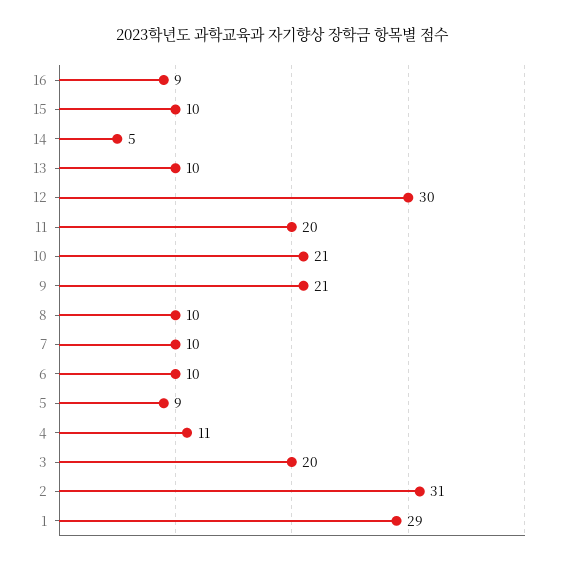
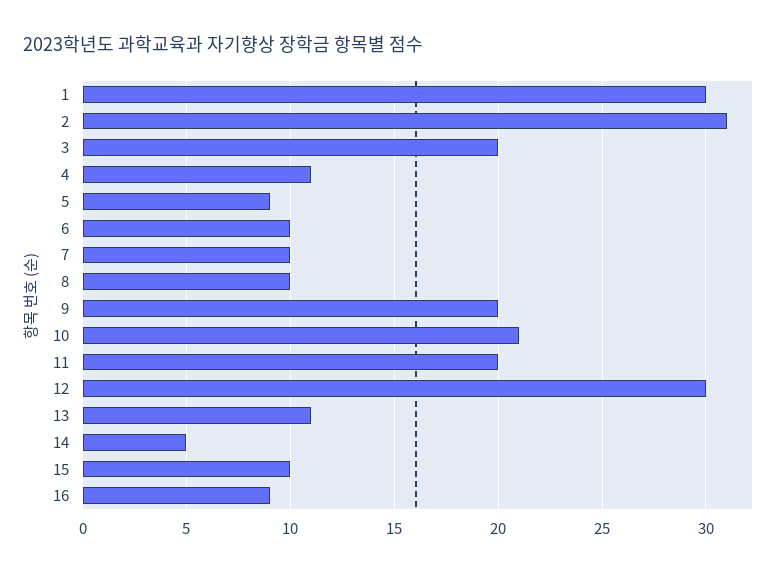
13: 10 -> 11
9: 21 -> 20
1: 29 -> 30

